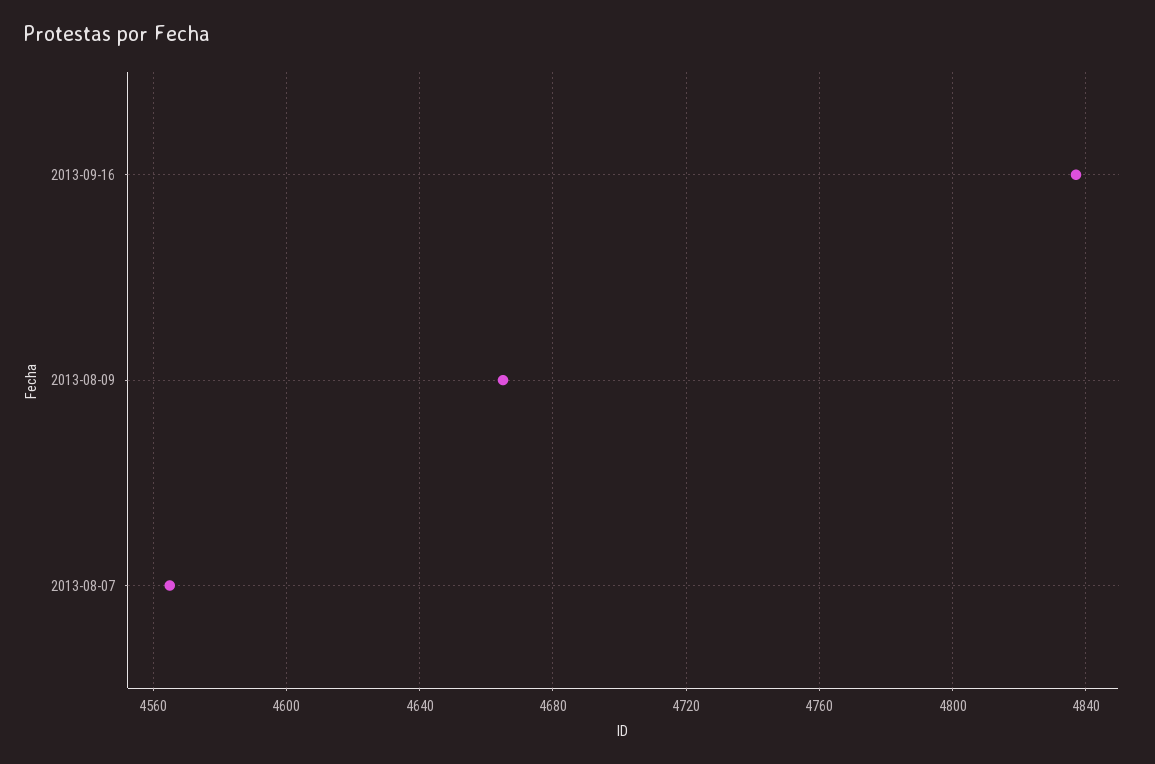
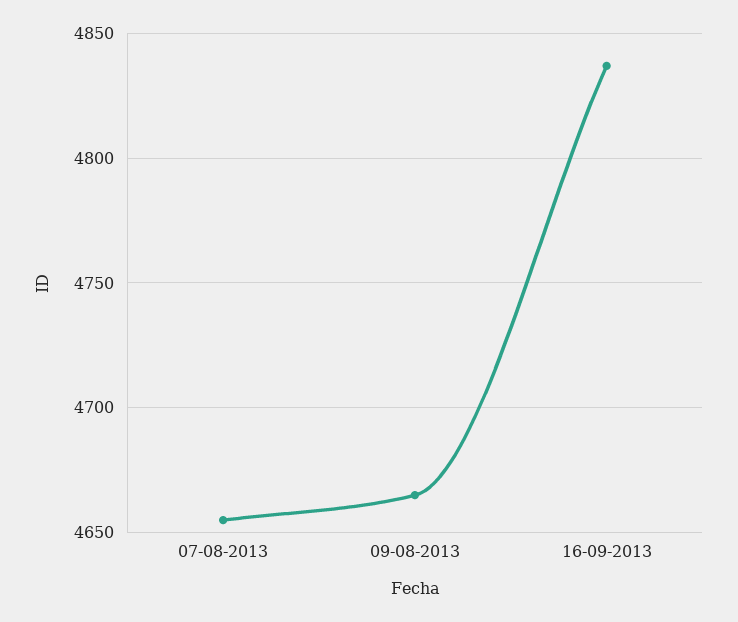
2013-08-07: 4565 -> 4655

